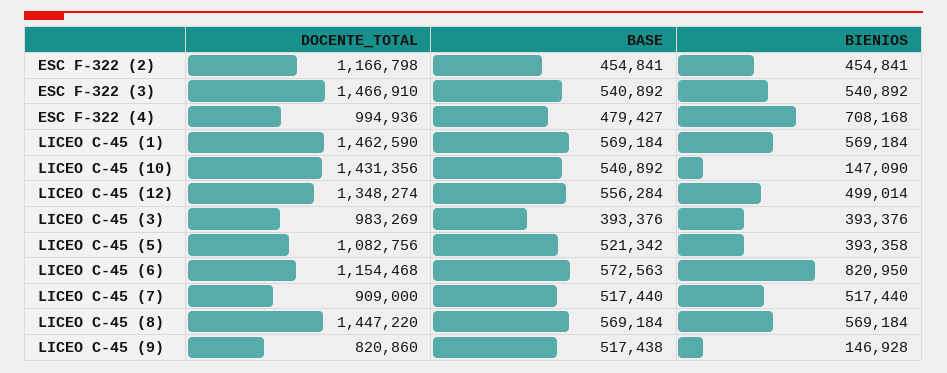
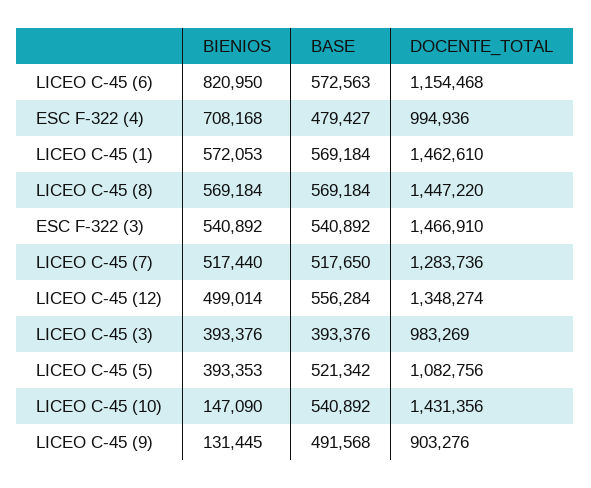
DOCENTE_TOTAL, ESC F-322 (2): 1166798 -> none
BASE, ESC F-322 (2): 454841 -> none
BIENIOS, ESC F-322 (2): 454841 -> none
DOCENTE_TOTAL, LICEO C-45 (1): 1462590 -> 1462610
BIENIOS, LICEO C-45 (1): 569184 -> 572053
BIENIOS, LICEO C-45 (5): 393358 -> 393353
DOCENTE_TOTAL, LICEO C-45 (7): 909000 -> 1283736
BASE, LICEO C-45 (7): 517440 -> 517650
DOCENTE_TOTAL, LICEO C-45 (9): 820860 -> 903276
BASE, LICEO C-45 (9): 517438 -> 491568
BIENIOS, LICEO C-45 (9): 146928 -> 131445

